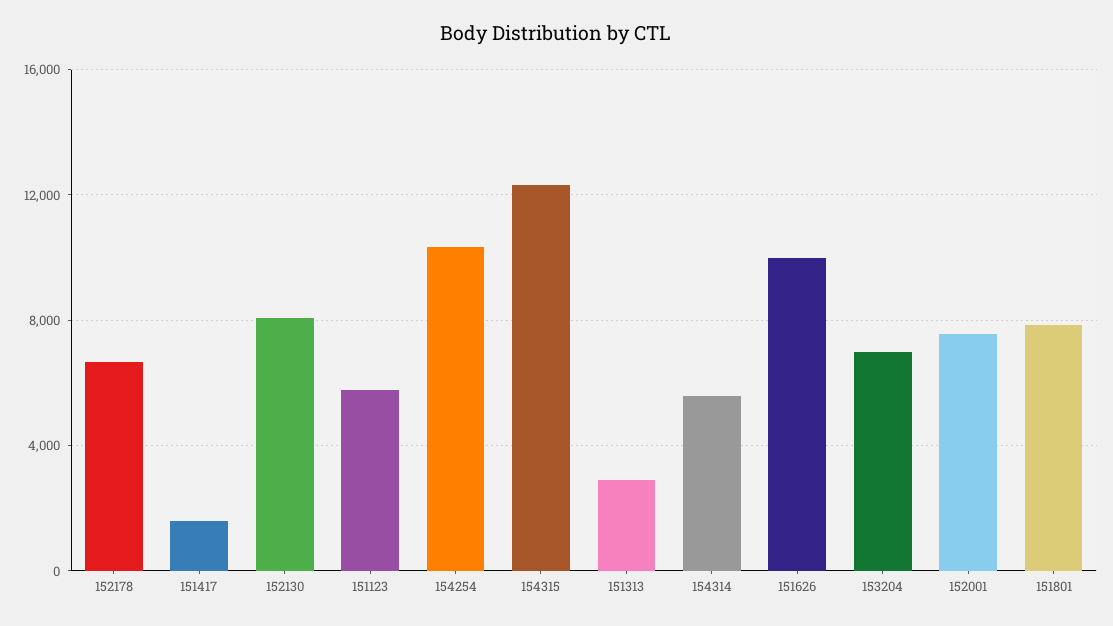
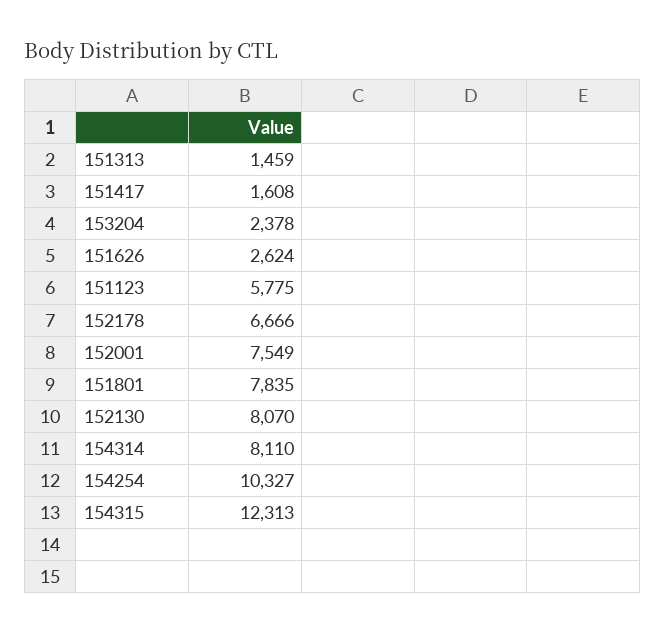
151313: 3000 -> 1459
154314: 5500 -> 8110
151626: 10000 -> 2624
153204: 7000 -> 2378

